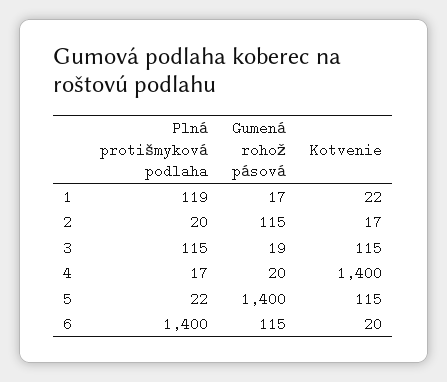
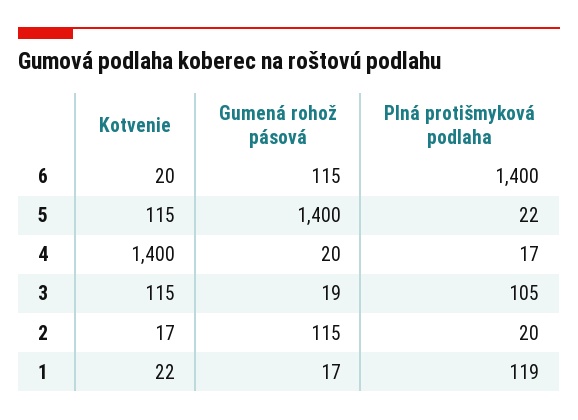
Plná protišmyková podlaha, 3: 115 -> 105

